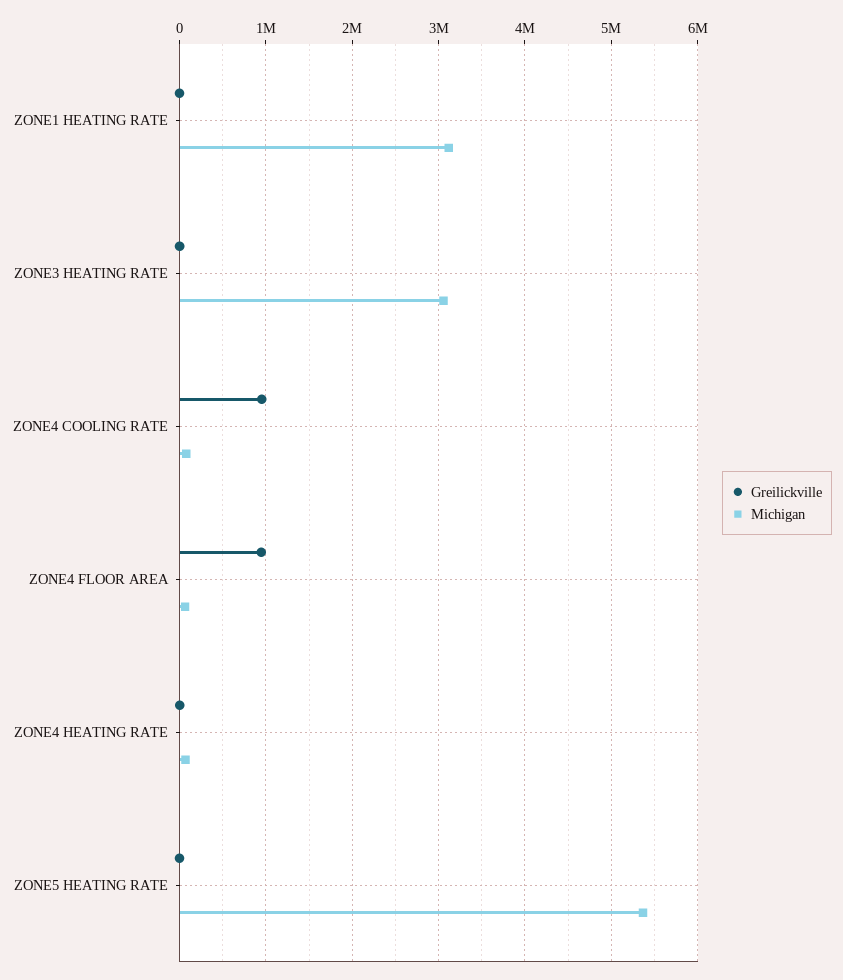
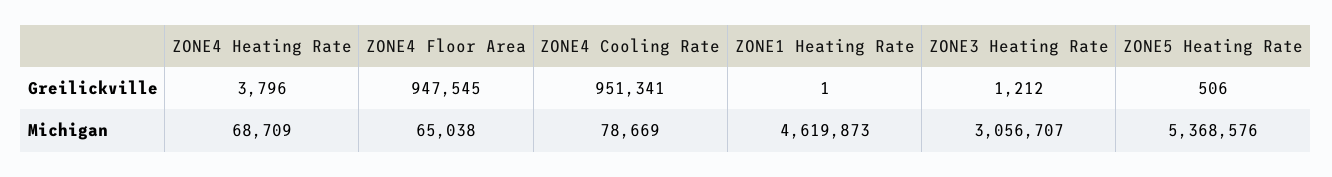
Michigan, ZONE1 HEATING RATE: 3100000 -> 4619873

